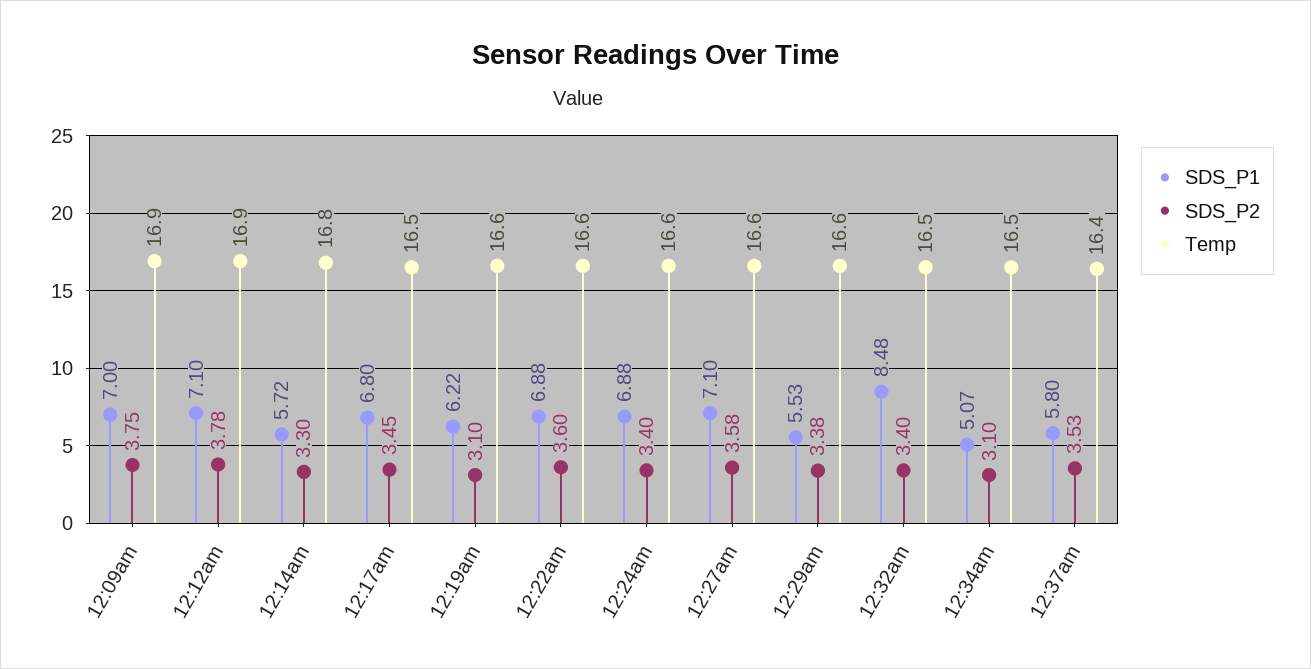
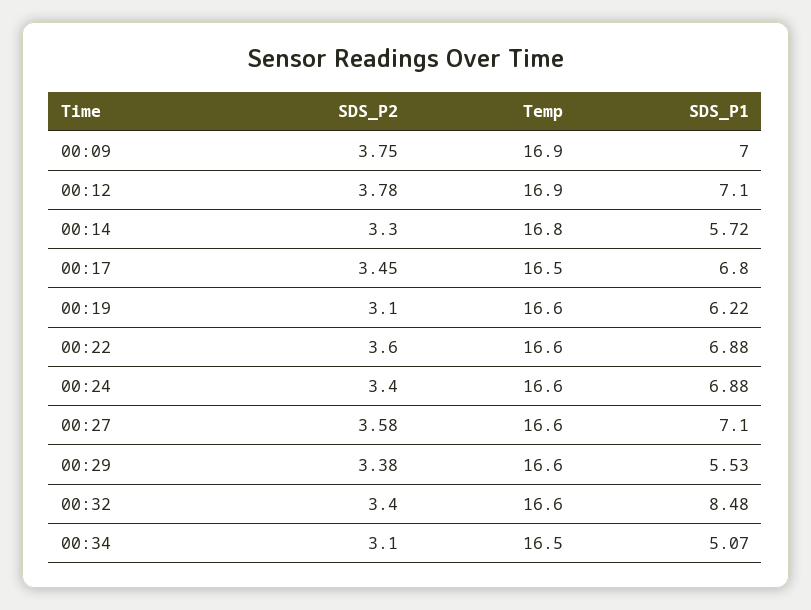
Temp, 12:32am: 16.5 -> 16.6
SDS_P1, 12:37am: 5.8 -> none
SDS_P2, 12:37am: 3.53 -> none
Temp, 12:37am: 16.4 -> none

